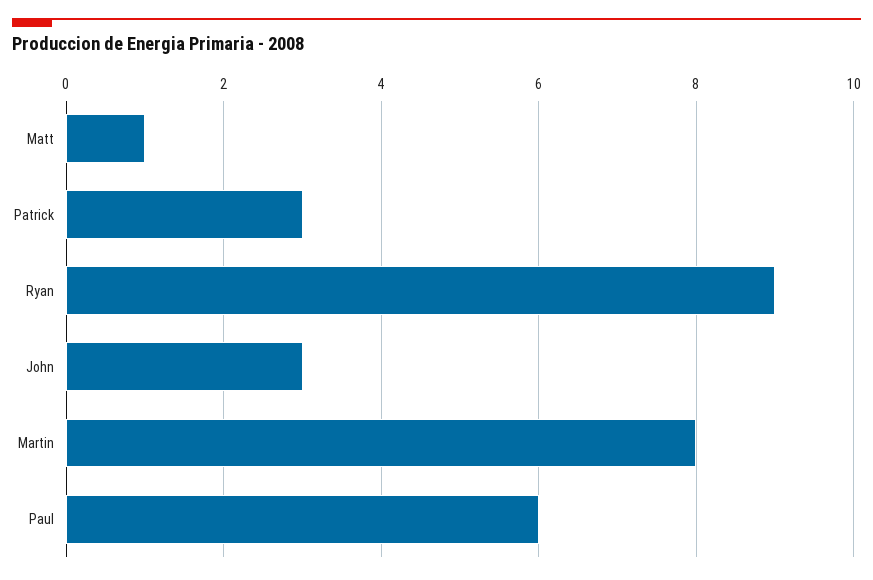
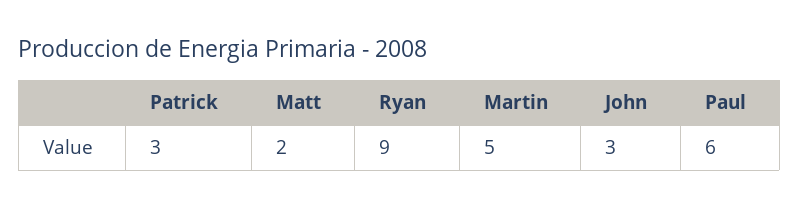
Matt: 1 -> 2
Martin: 8 -> 5

